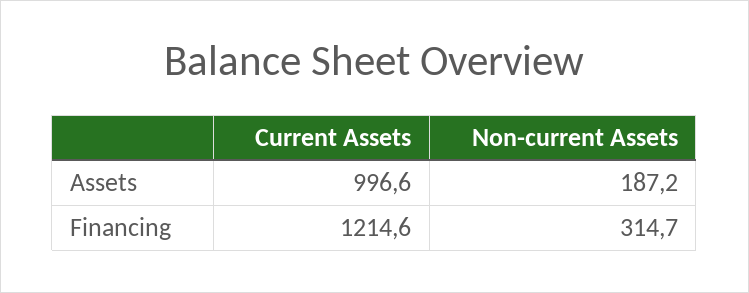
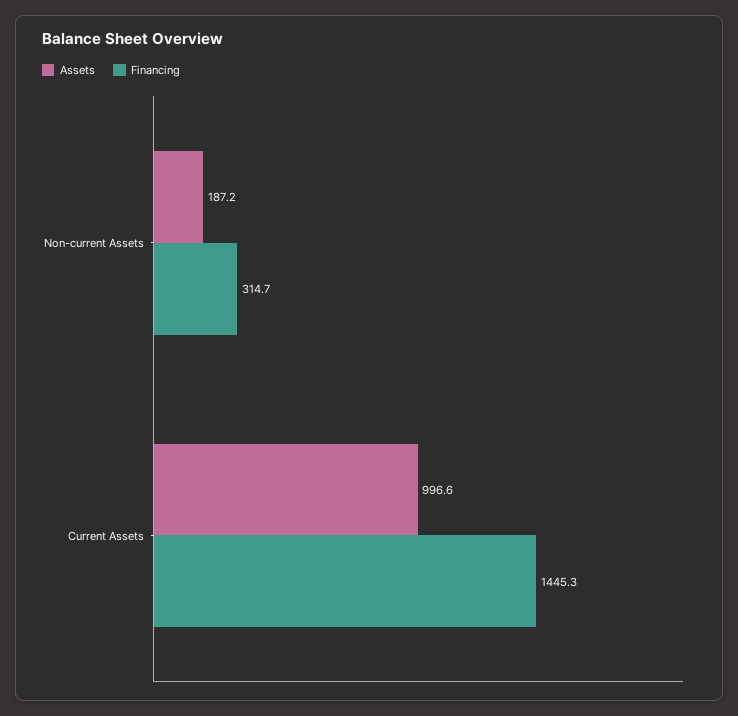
Financing, Current Assets: 1214.6 -> 1445.3

